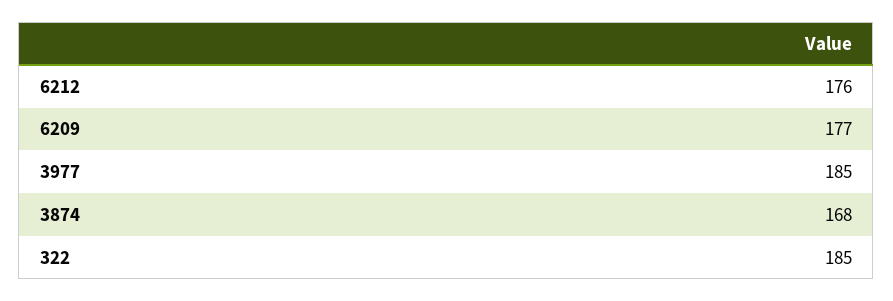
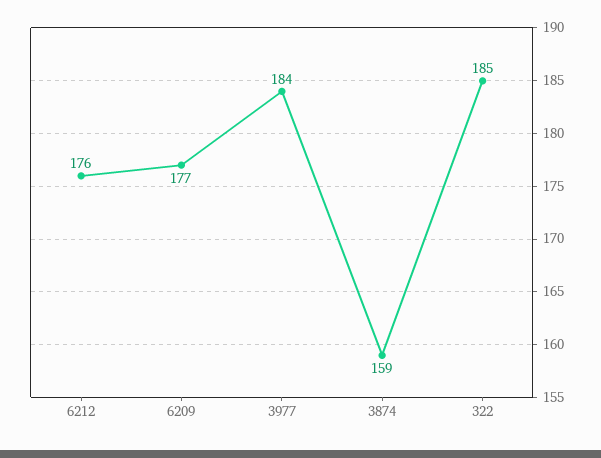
3977: 185 -> 184
3874: 168 -> 159

